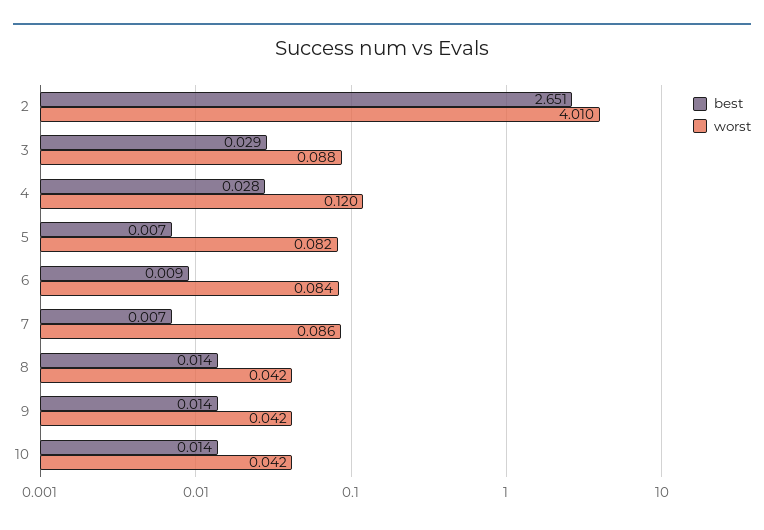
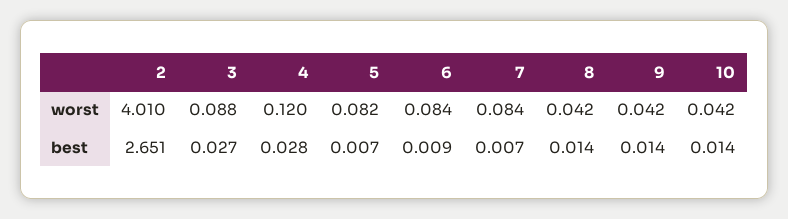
best, 3: 0.029 -> 0.027
worst, 7: 0.086 -> 0.084

